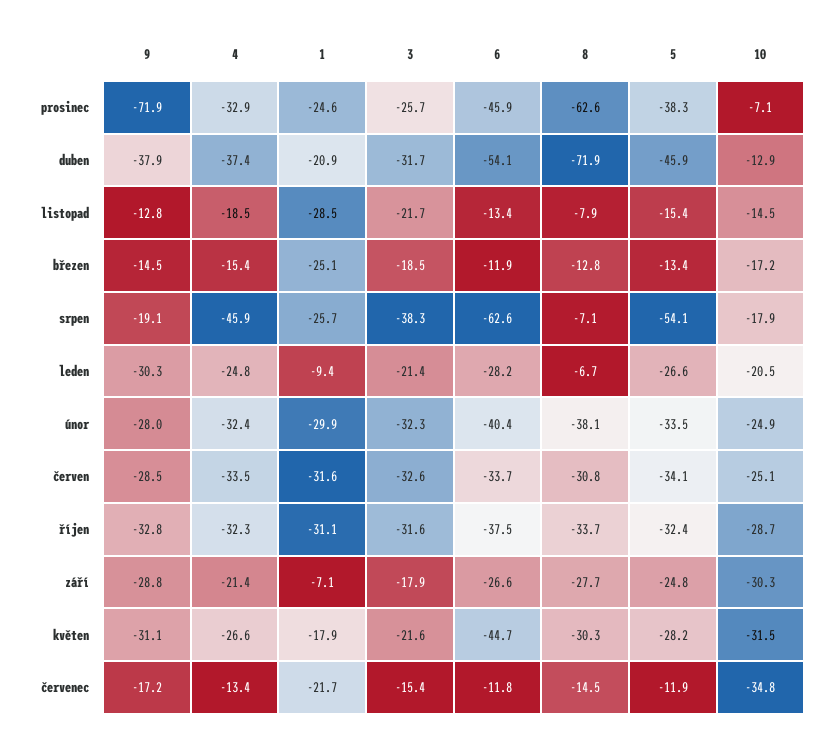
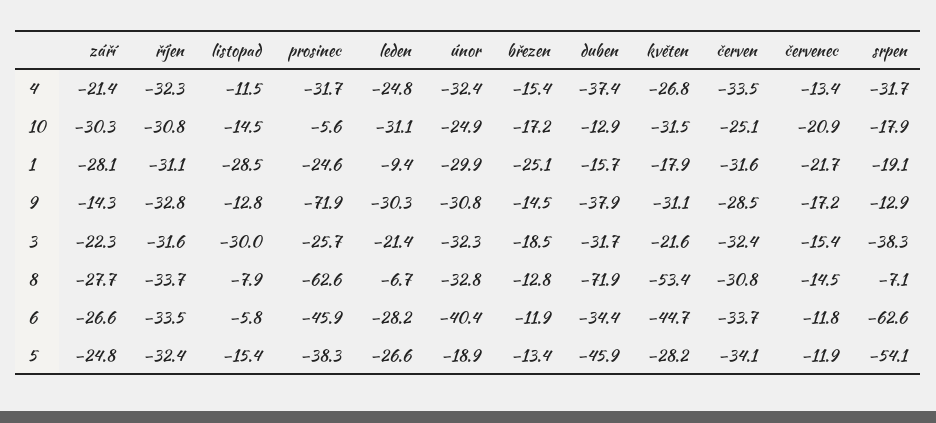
4, prosinec: -32.9 -> -31.7
10, prosinec: -7.1 -> -5.6
1, duben: -20.9 -> -15.7
6, duben: -54.1 -> -34.4
4, listopad: -18.5 -> -11.5
3, listopad: -21.7 -> -30
6, listopad: -13.4 -> -5.8
9, srpen: -19.1 -> -12.9
4, srpen: -45.9 -> -31.7
1, srpen: -25.7 -> -19.1
10, leden: -20.5 -> -31.1
9, únor: -28 -> -30.8
8, únor: -38.1 -> -32.8
5, únor: -33.5 -> -18.9
3, červen: -32.6 -> -32.4
6, říjen: -37.5 -> -33.5
10, říjen: -28.7 -> -30.8
9, září: -28.8 -> -14.3
1, září: -7.1 -> -28.1
3, září: -17.9 -> -22.3
4, květen: -26.6 -> -26.8
8, květen: -30.3 -> -53.4
10, červenec: -34.8 -> -20.9

